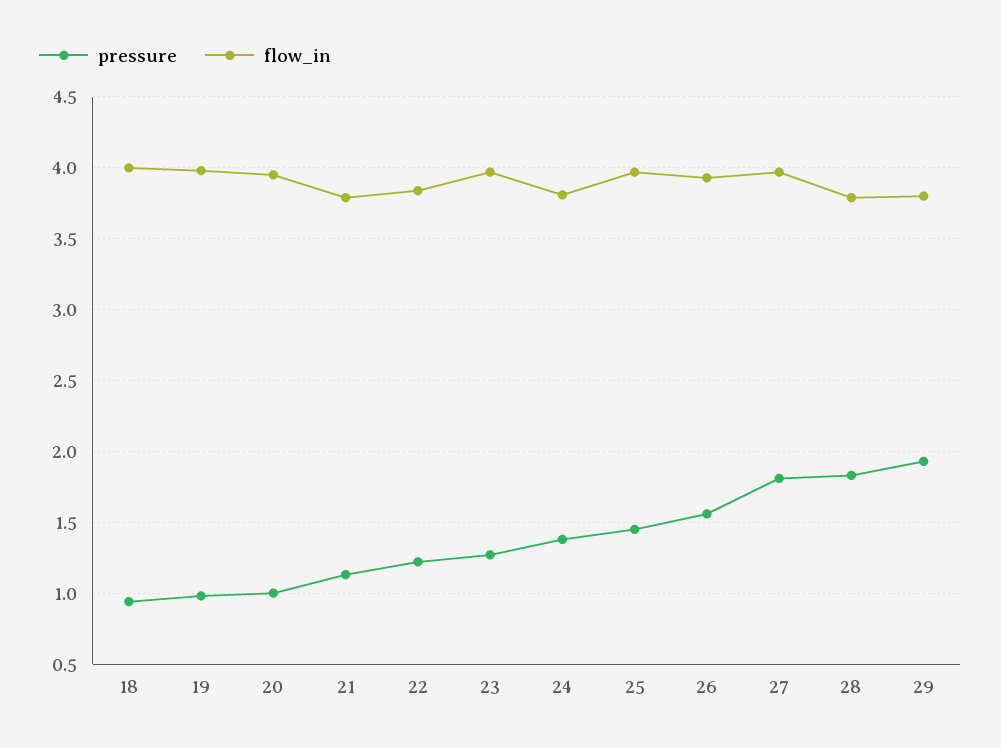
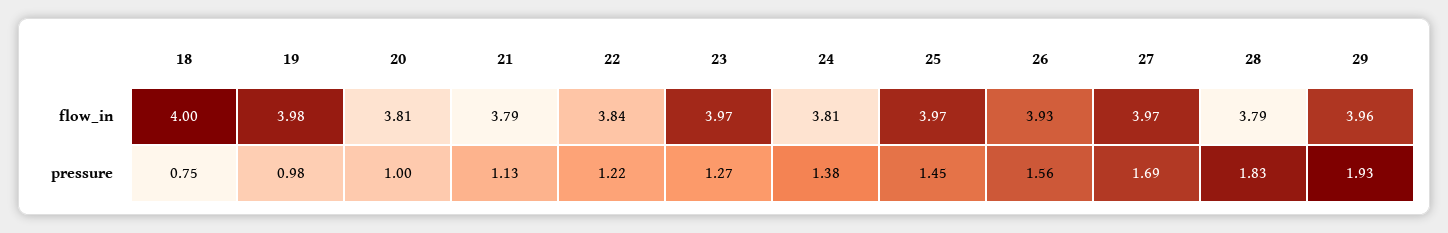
pressure, 18: 0.95 -> 0.75
flow_in, 20: 3.95 -> 3.81
pressure, 27: 1.8 -> 1.69
flow_in, 29: 3.8 -> 3.96

